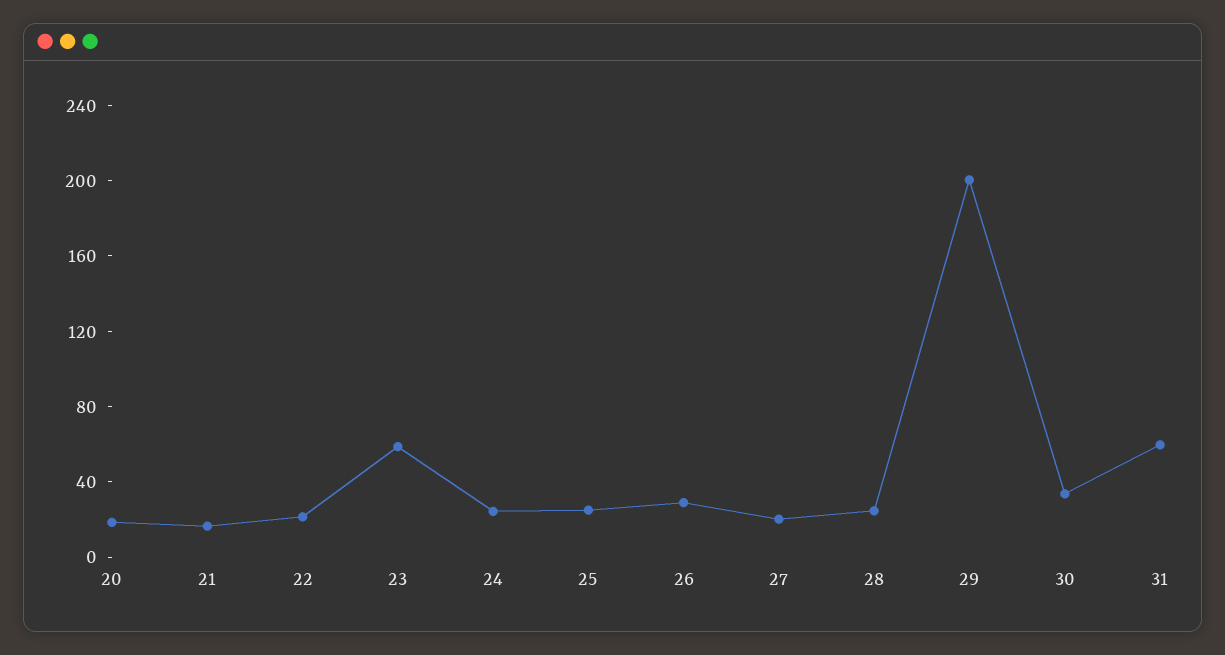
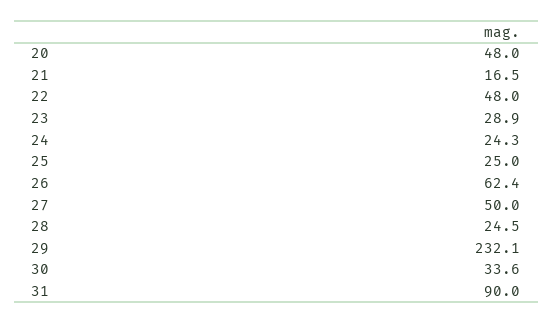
20: 20 -> 48
22: 20 -> 48
23: 60 -> 28.9
26: 30 -> 62.4
27: 20 -> 50
29: 200 -> 232.1
31: 60 -> 90

